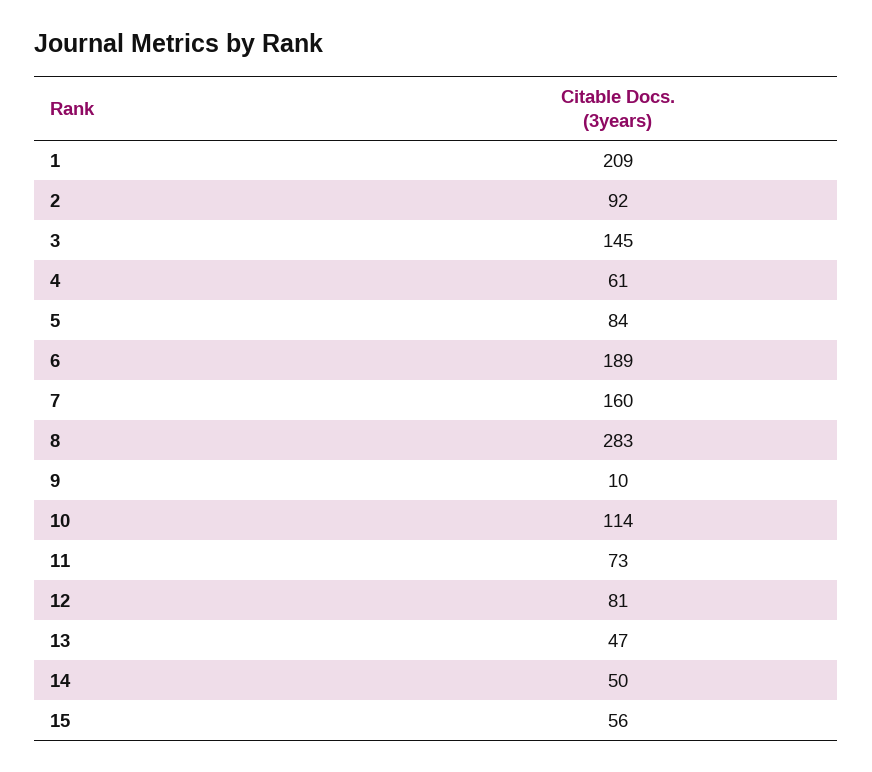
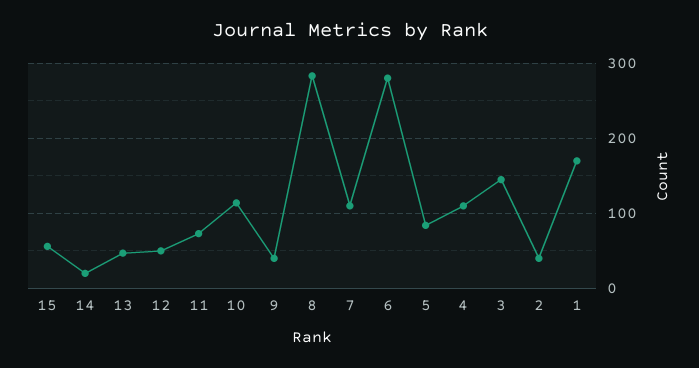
1: 209 -> 170
2: 92 -> 40
4: 61 -> 110
6: 189 -> 280
7: 160 -> 110
9: 10 -> 40
12: 81 -> 50
14: 50 -> 20

